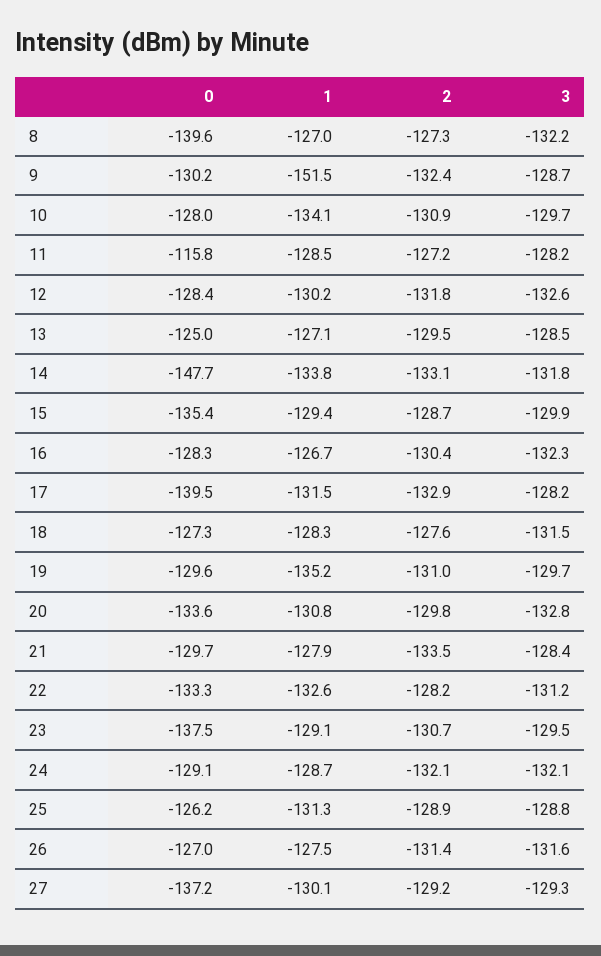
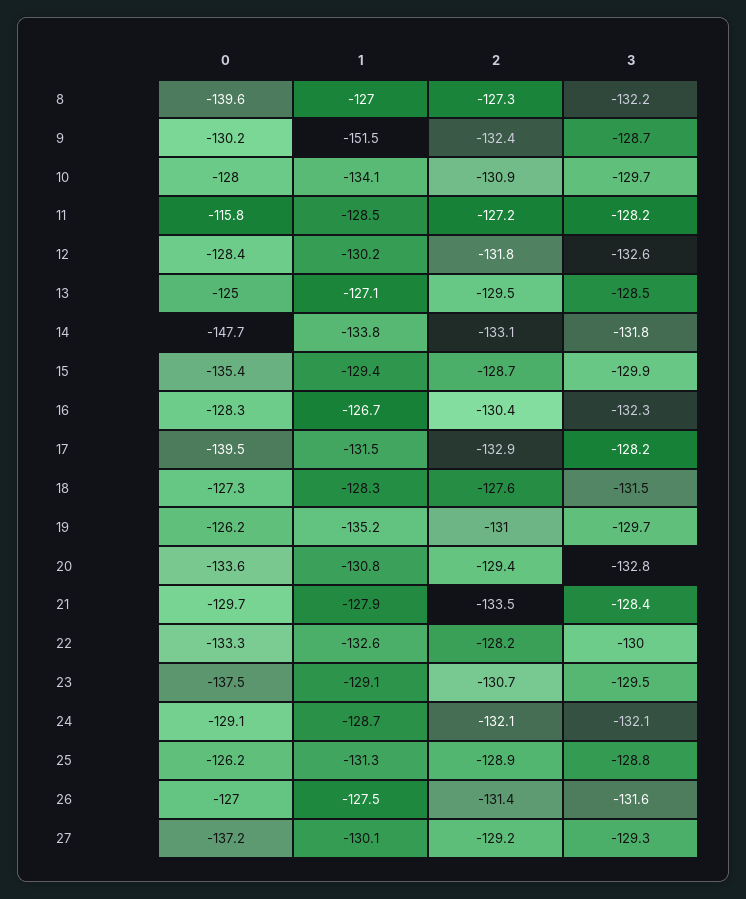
0, 19: -129.6 -> -126.2
2, 20: -129.8 -> -129.4
3, 22: -131.2 -> -130

